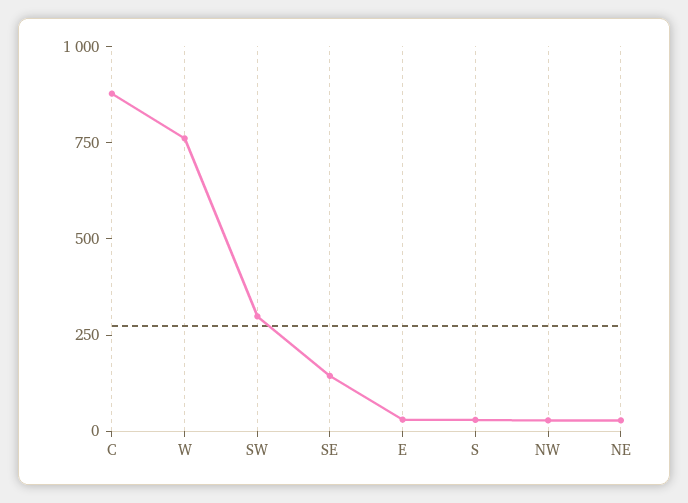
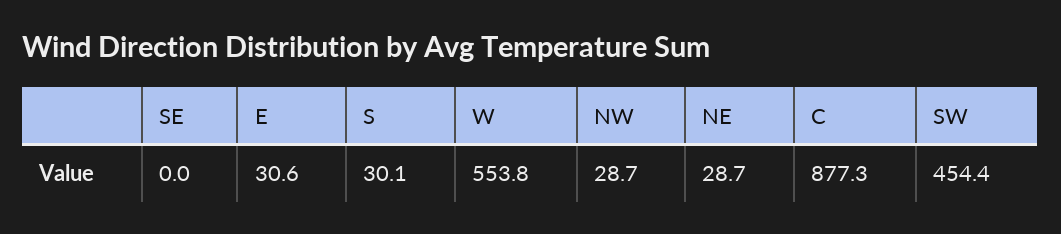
W: 750 -> 553.8
SW: 300 -> 454.4
SE: 150 -> 0

